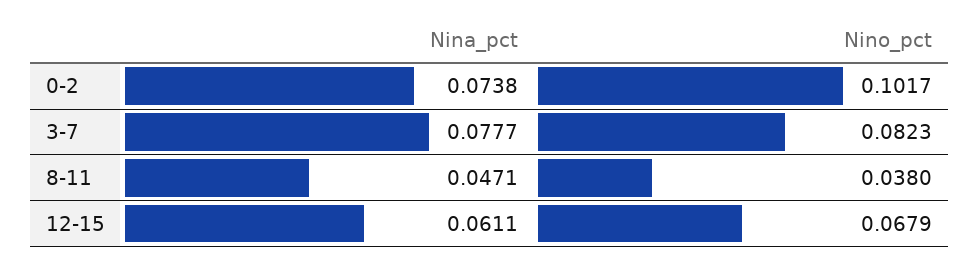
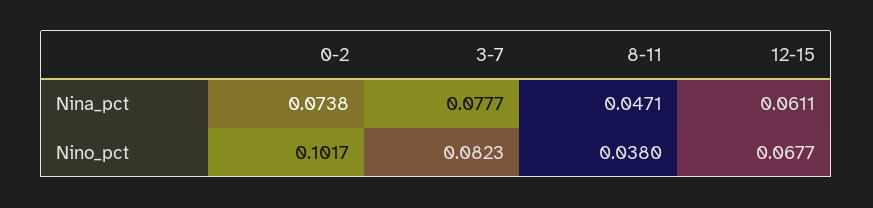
Nino_pct, 12-15: 0.0679 -> 0.0677

